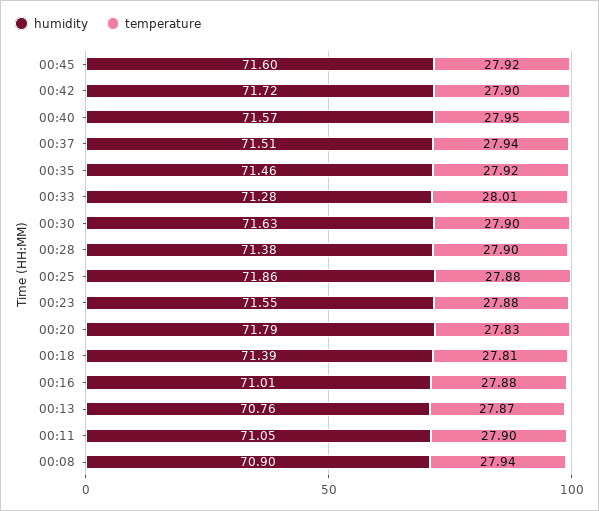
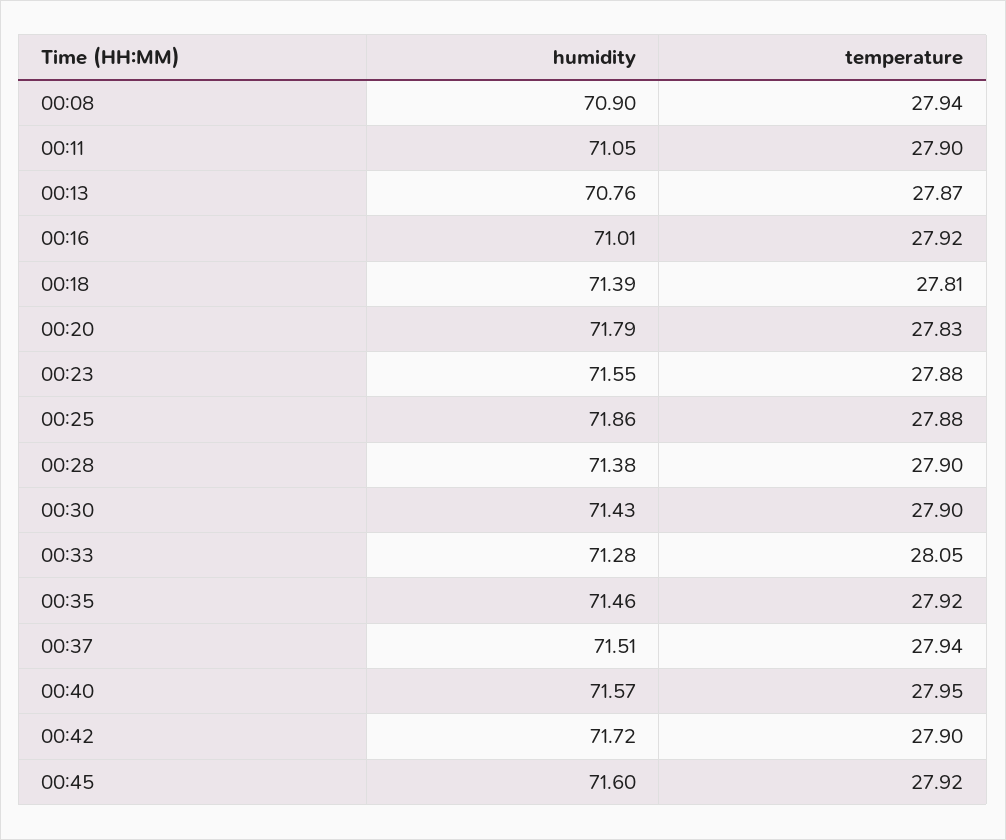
temperature, 00:33: 28.01 -> 28.05
humidity, 00:30: 71.63 -> 71.43
temperature, 00:16: 27.88 -> 27.92

